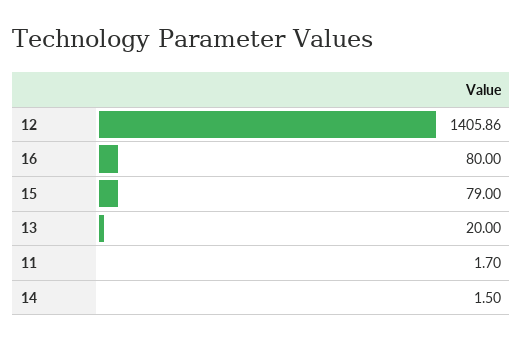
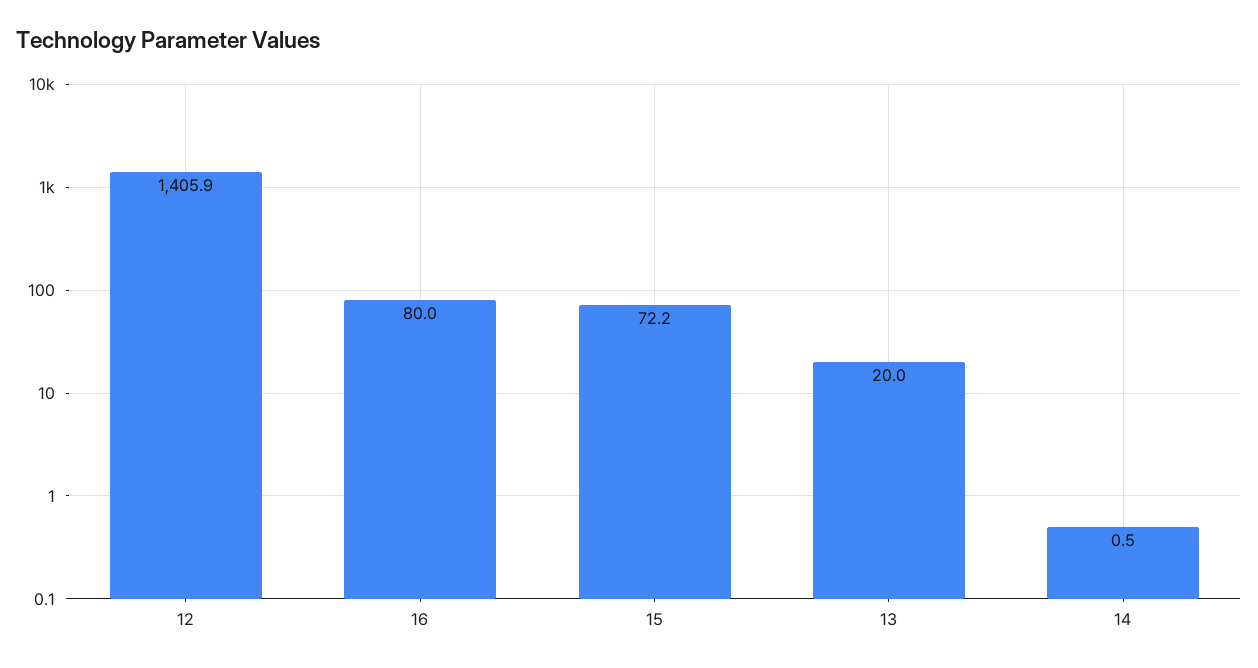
15: 79 -> 72.2
11: 1.7 -> none
14: 1.5 -> 0.5

